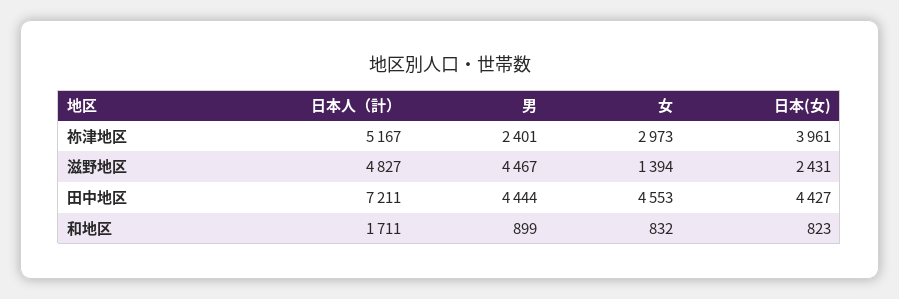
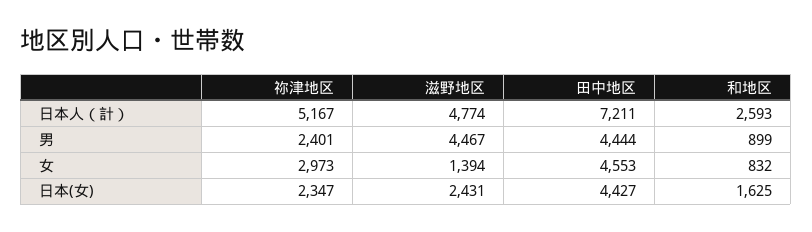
日本(女), 祢津地区: 3961 -> 2347
日本人（計）, 滋野地区: 4827 -> 4774
日本人（計）, 和地区: 1711 -> 2593
日本(女), 和地区: 823 -> 1625

